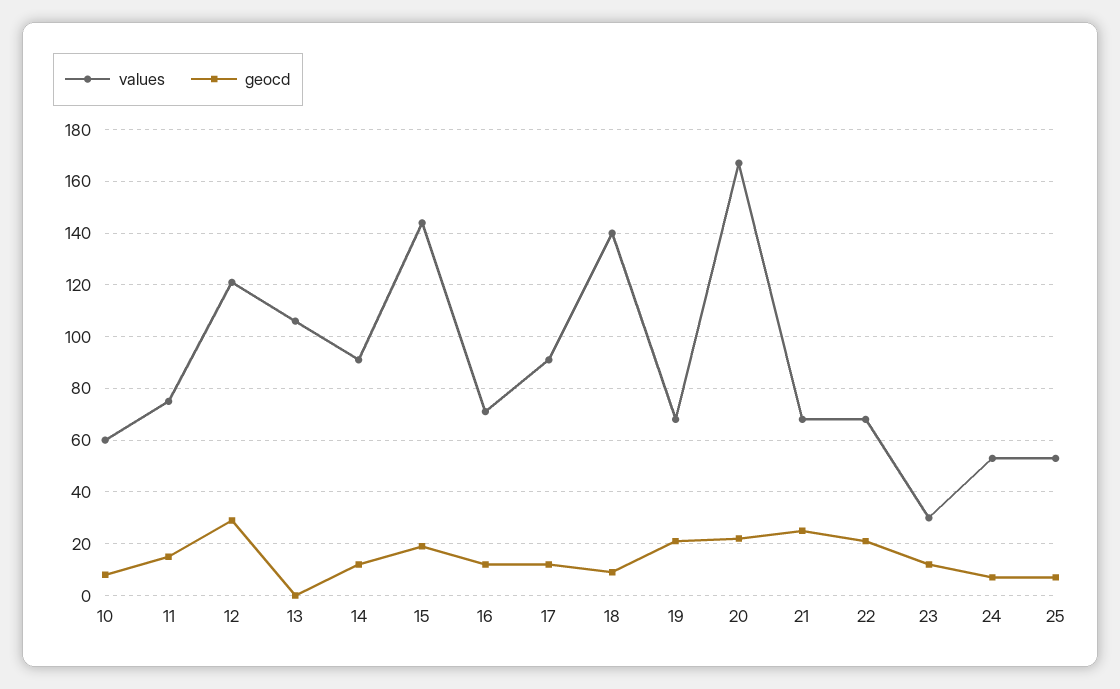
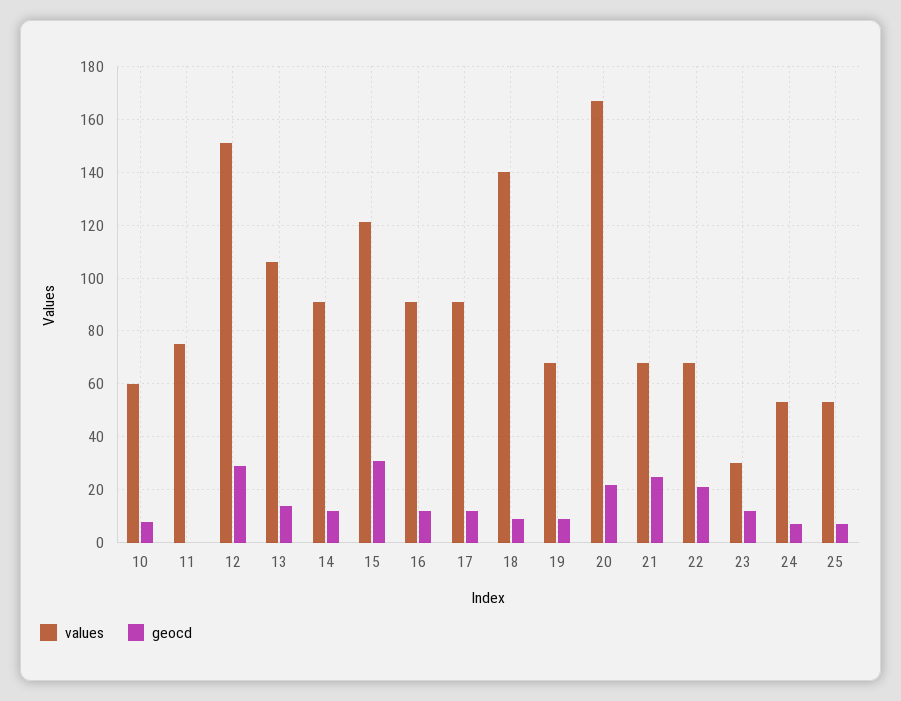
geocd, 11: 15 -> 0
values, 12: 120 -> 150
geocd, 13: 0 -> 15
values, 15: 145 -> 120
geocd, 15: 20 -> 30
values, 16: 70 -> 90
geocd, 19: 20 -> 10

